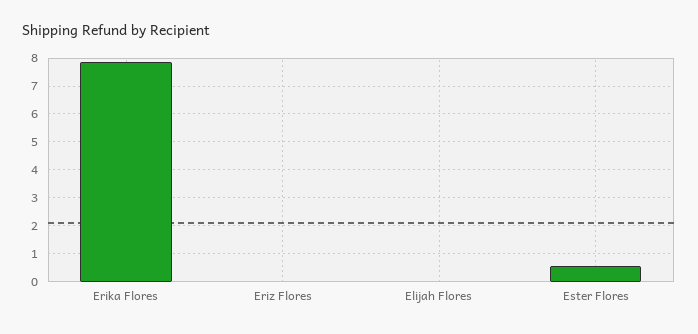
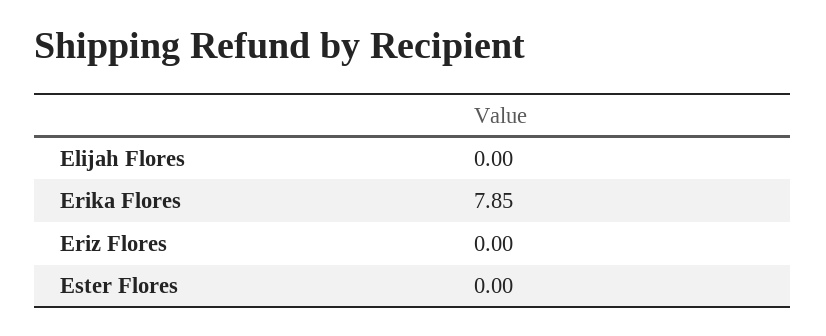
Ester Flores: 0.5 -> 0

